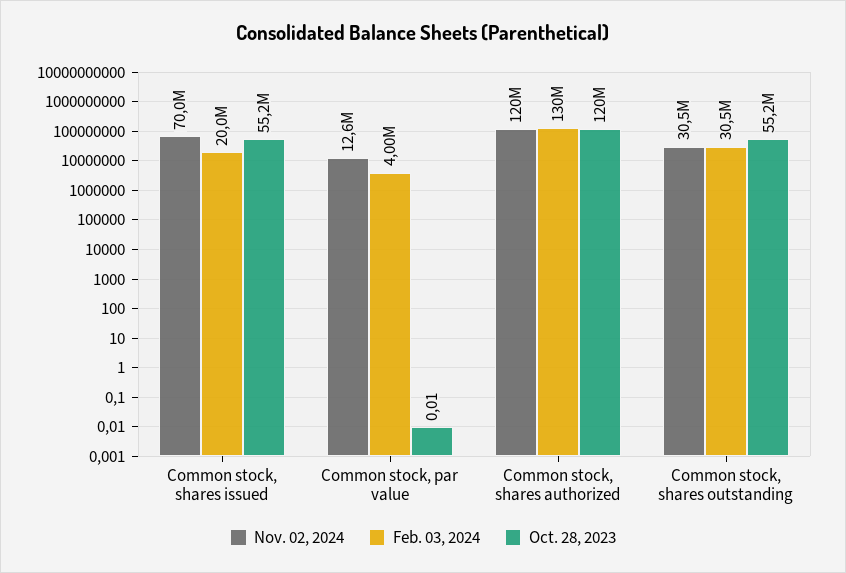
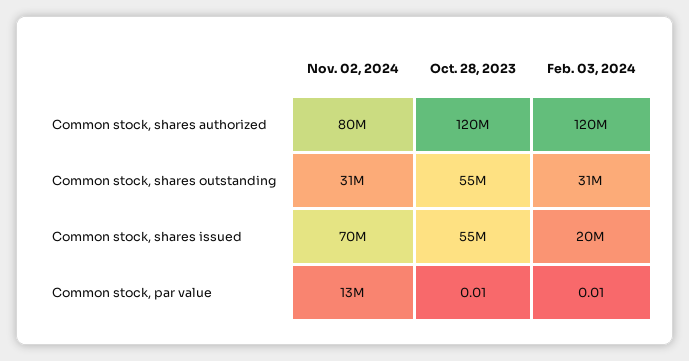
Feb. 03, 2024, Common stock, par value: 4000000 -> 0.01
Nov. 02, 2024, Common stock, shares authorized: 120000000 -> 80000000
Feb. 03, 2024, Common stock, shares authorized: 130000000 -> 120000000

